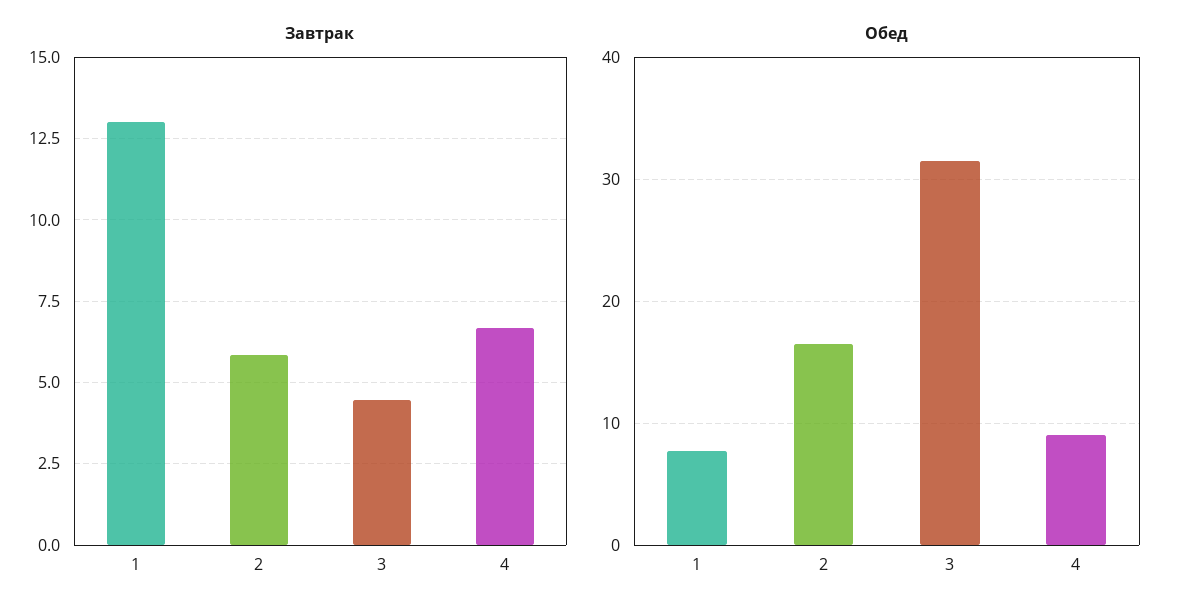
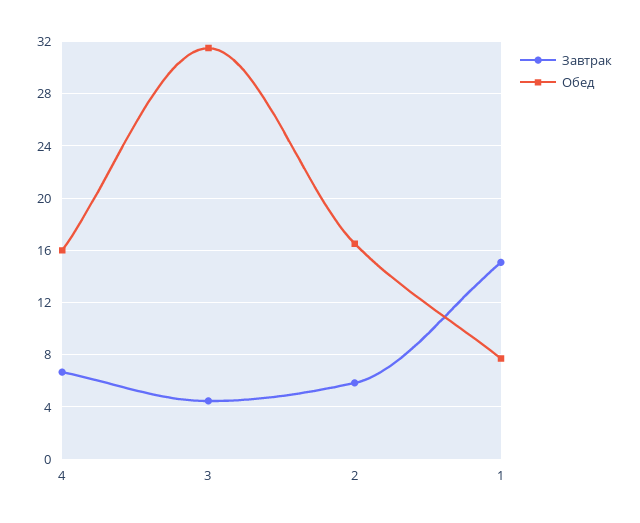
Завтрак, 1: 13 -> 15
Обед, 4: 9 -> 16

